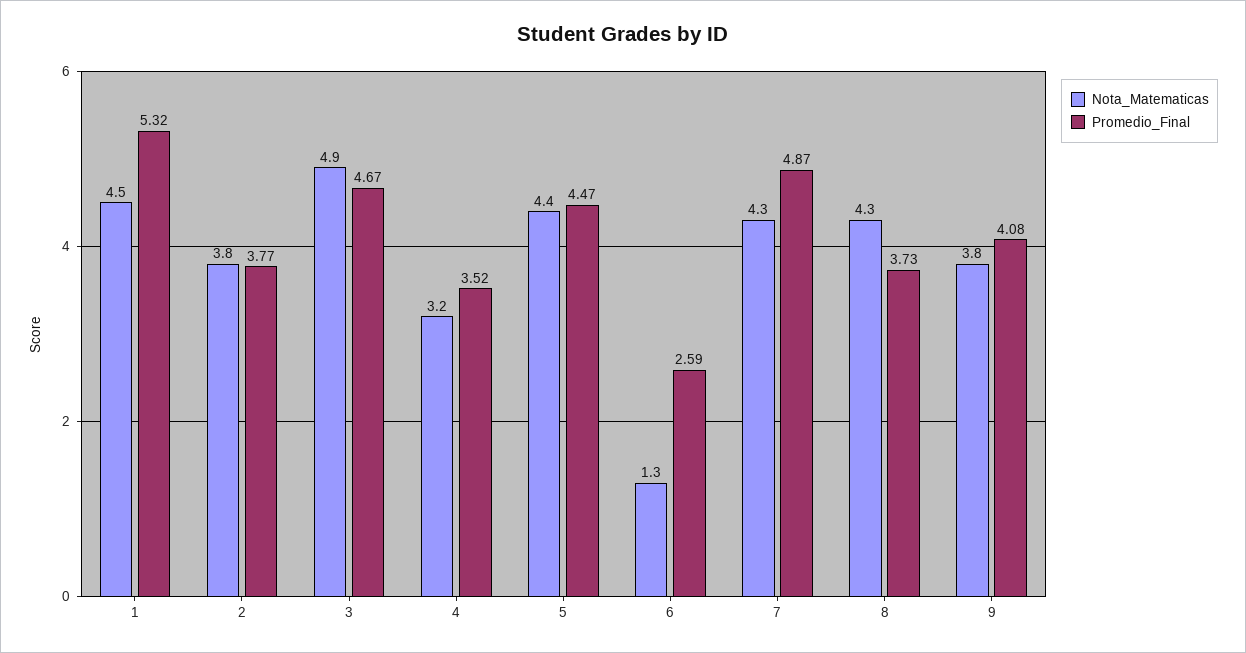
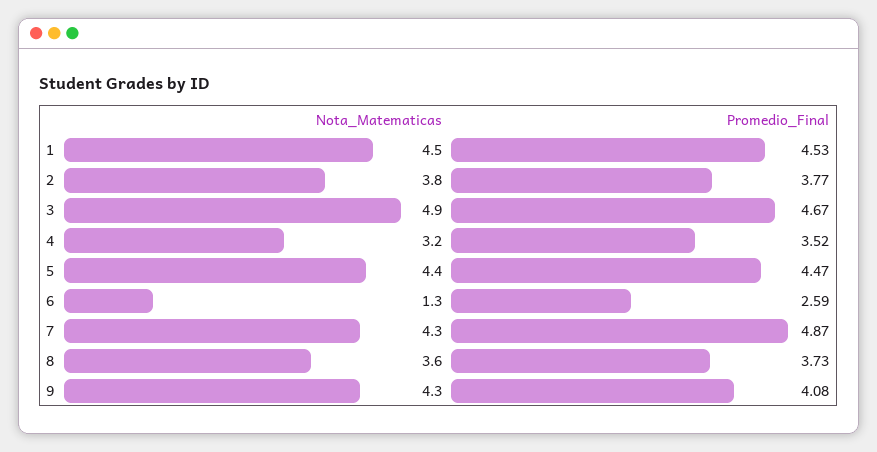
Promedio_Final, 1: 5.32 -> 4.53
Nota_Matematicas, 8: 4.3 -> 3.6
Nota_Matematicas, 9: 3.8 -> 4.3

